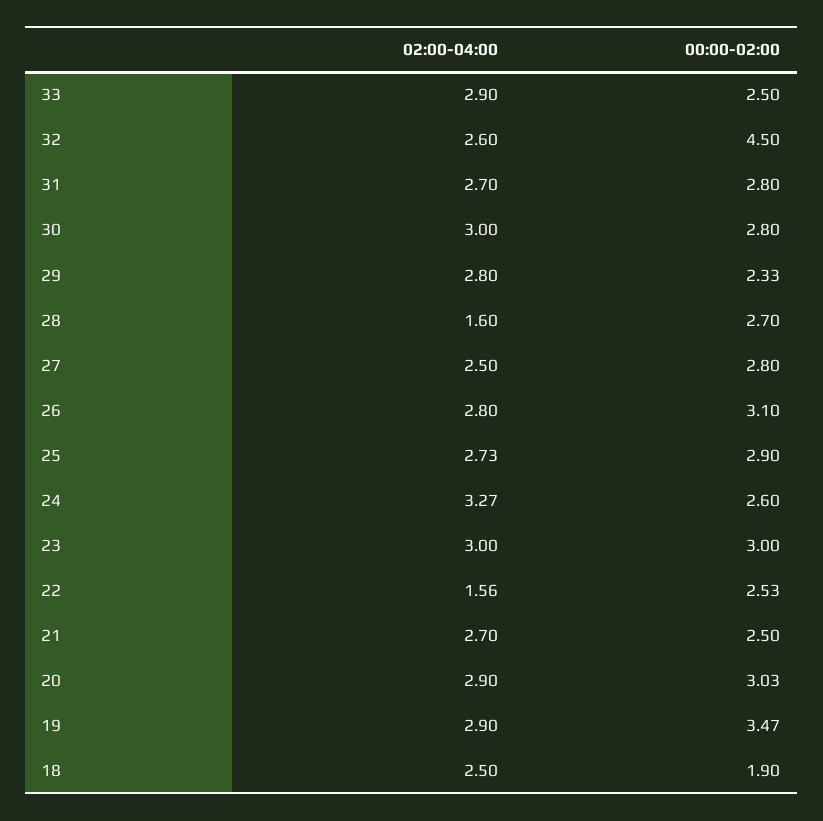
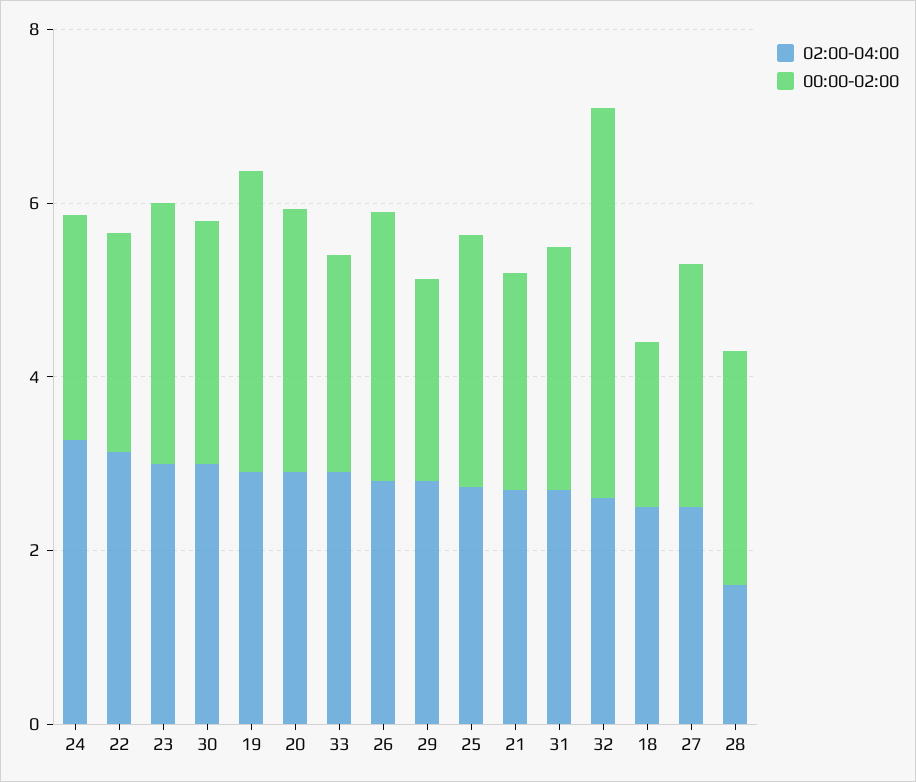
02:00-04:00, 22: 1.56 -> 3

